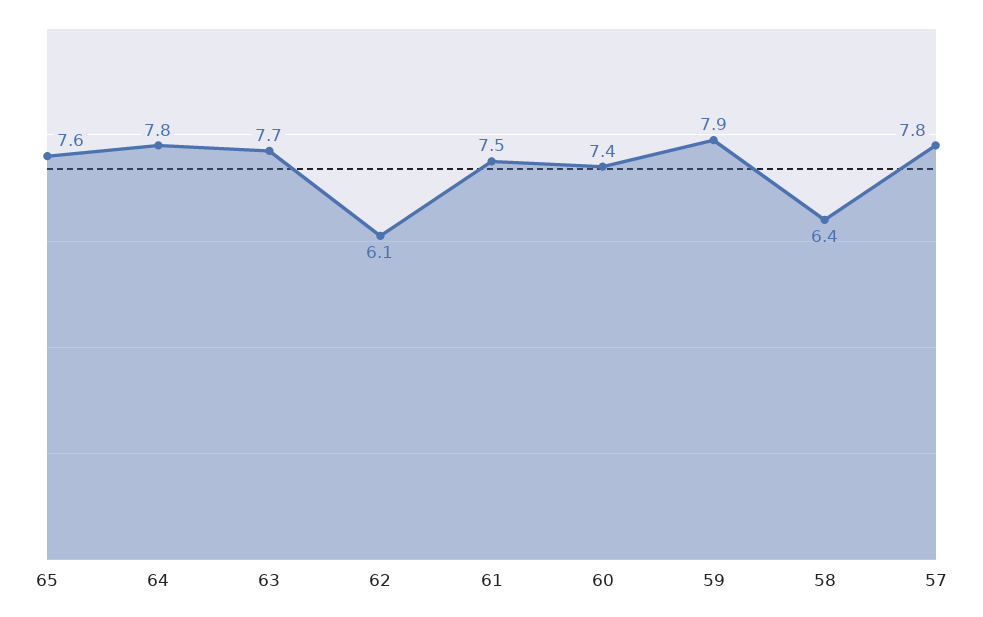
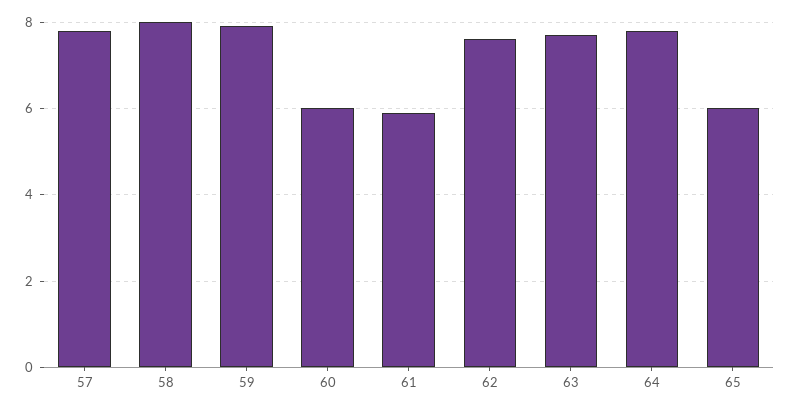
65: 7.6 -> 6
62: 6.1 -> 7.5
61: 7.5 -> 6
60: 7.4 -> 6
58: 6.4 -> 8

